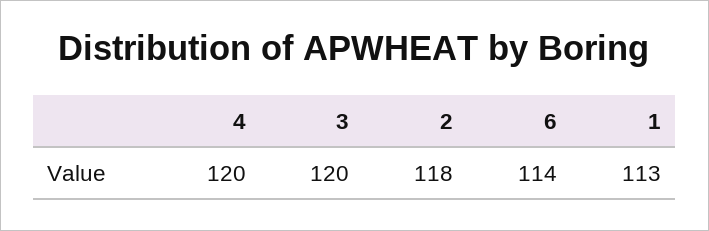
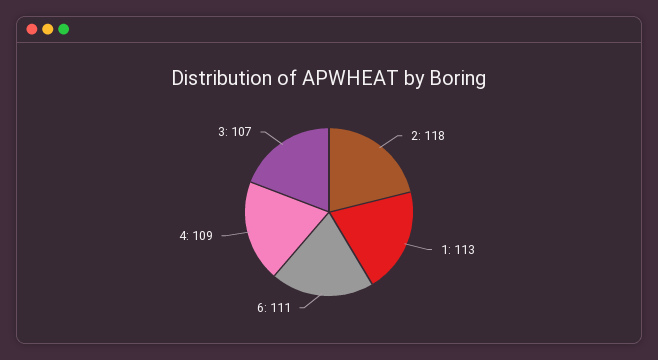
4: 120 -> 109
3: 120 -> 107
6: 114 -> 111

